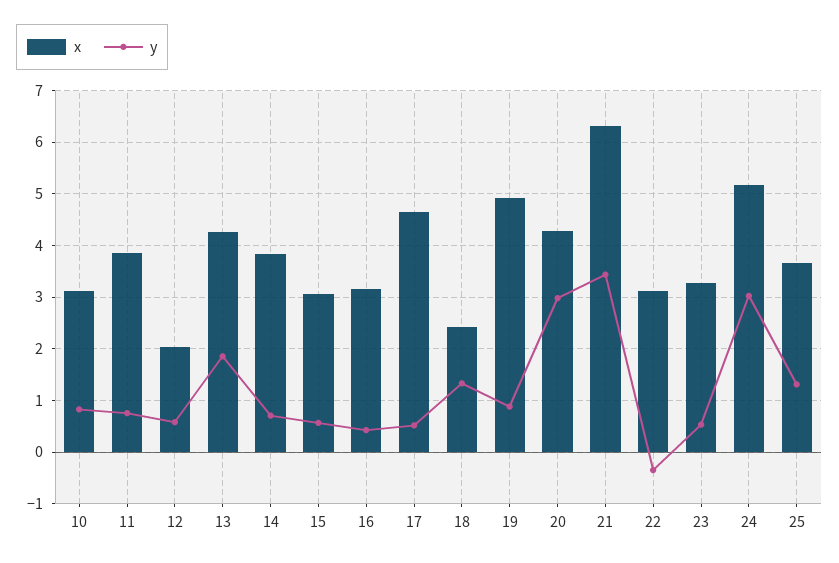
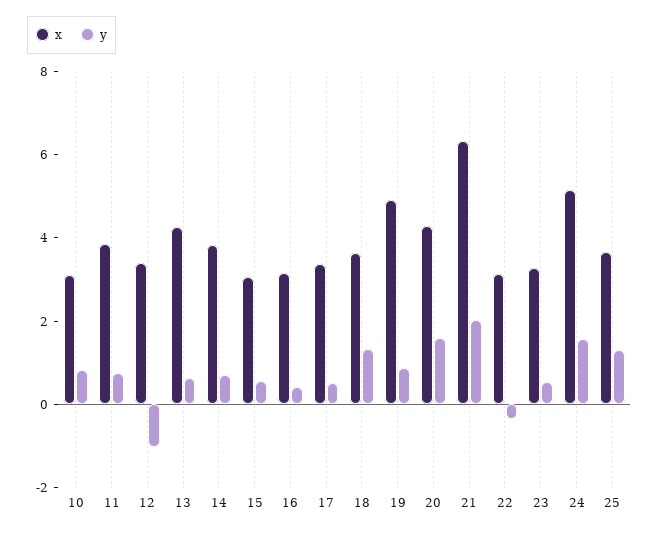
x, 12: 2 -> 3.5
y, 12: 0.6 -> -1
y, 13: 1.8 -> 0.5
x, 17: 4.6 -> 3.5
x, 18: 2.4 -> 3.5
y, 20: 3 -> 1.5
y, 21: 3.4 -> 2
y, 24: 3 -> 1.5

